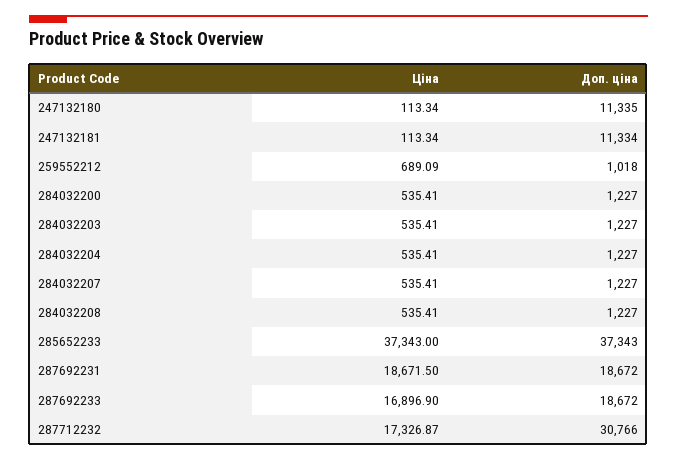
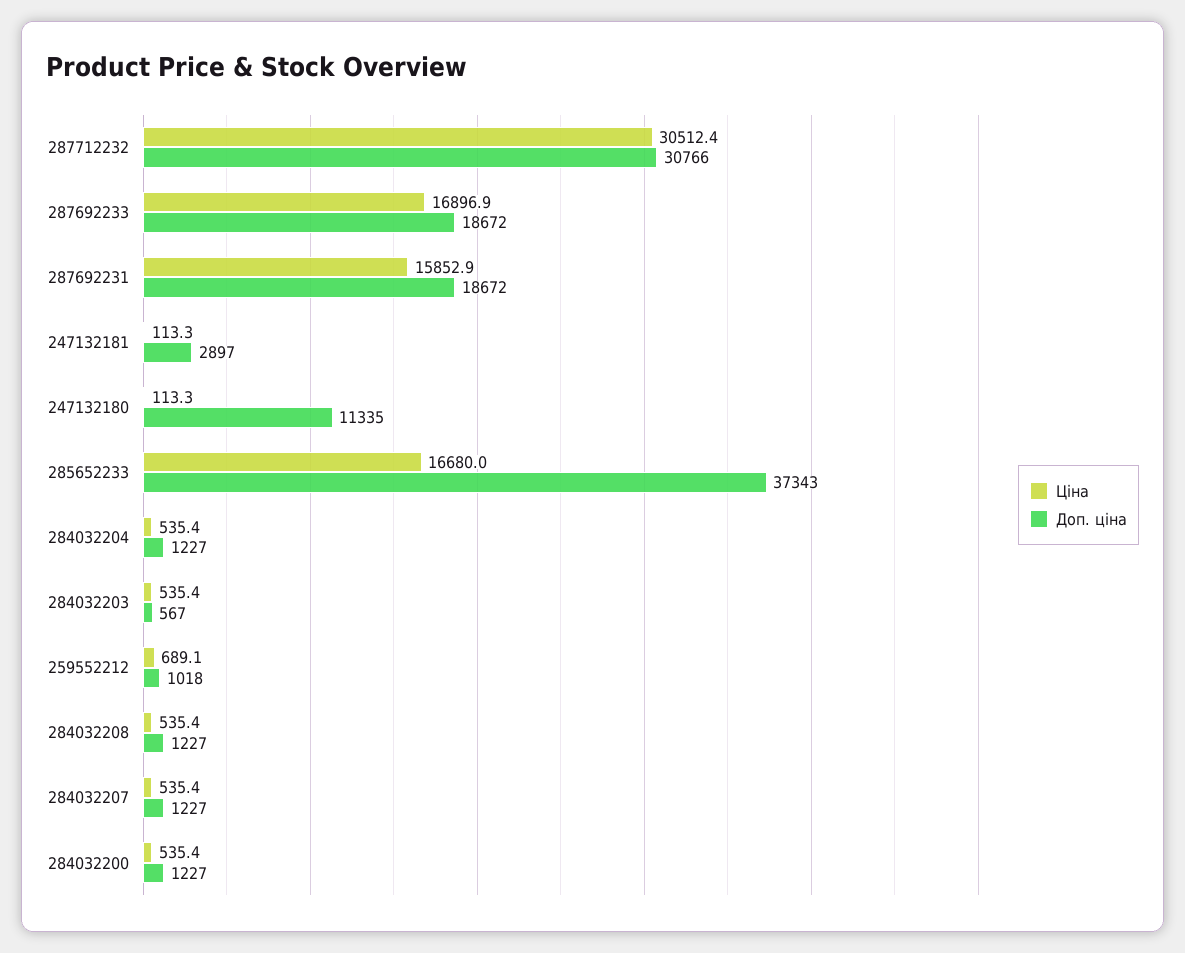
Доп. ціна, 247132181: 11334 -> 2897
Доп. ціна, 284032203: 1227 -> 567
Ціна, 285652233: 37343 -> 16680
Ціна, 287692231: 18671.5 -> 15852.9
Ціна, 287712232: 17326.87 -> 30512.4

